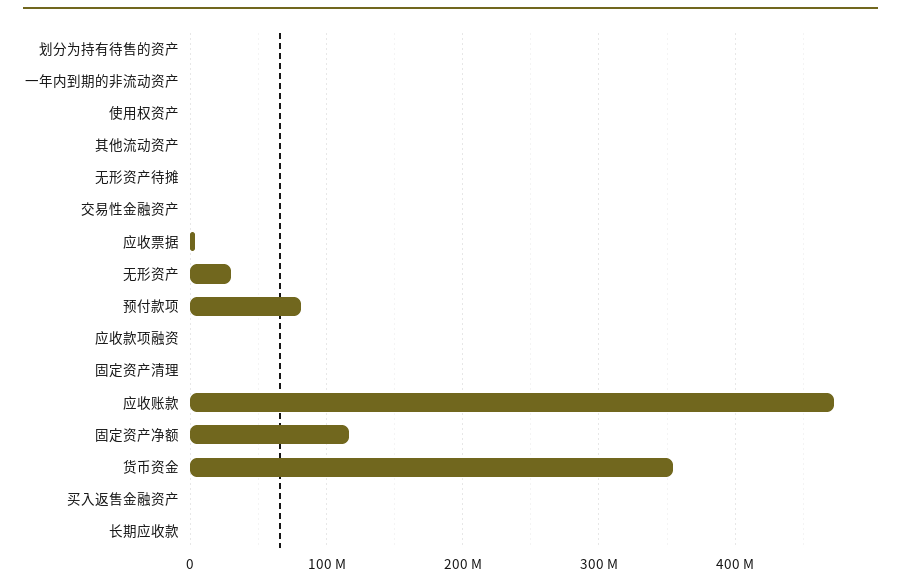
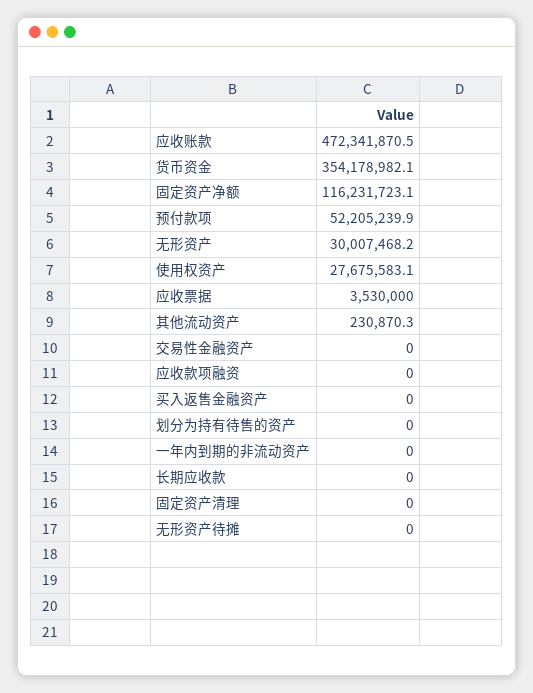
使用权资产: 0 -> 27675583.1
预付款项: 80000000 -> 52205239.9

